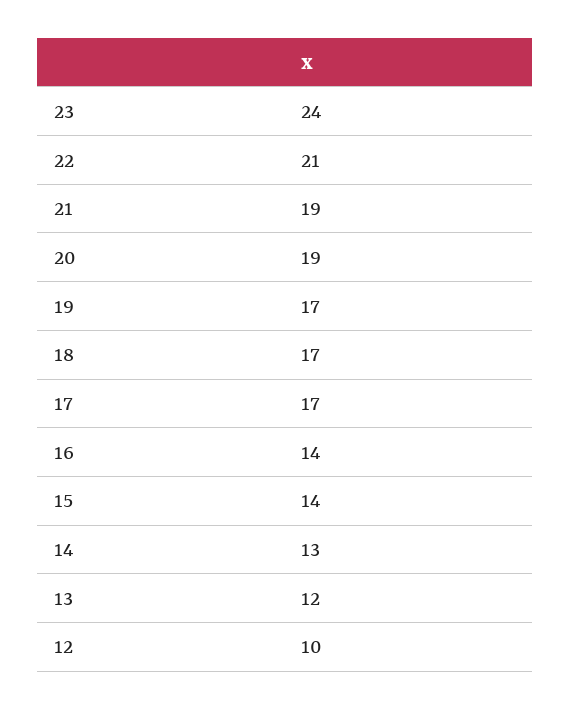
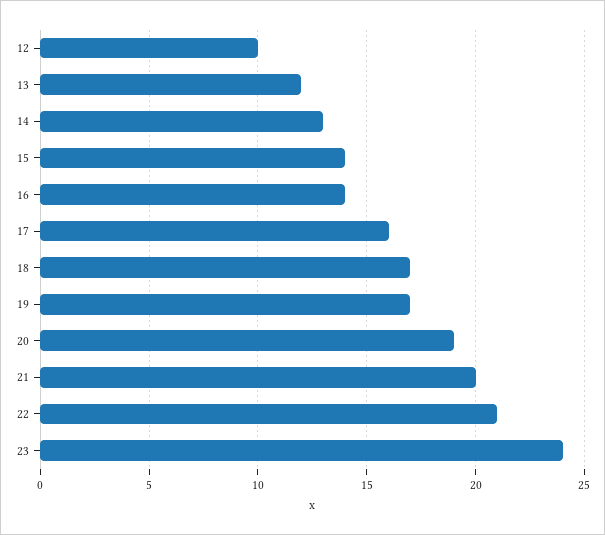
21: 19 -> 20
17: 17 -> 16

